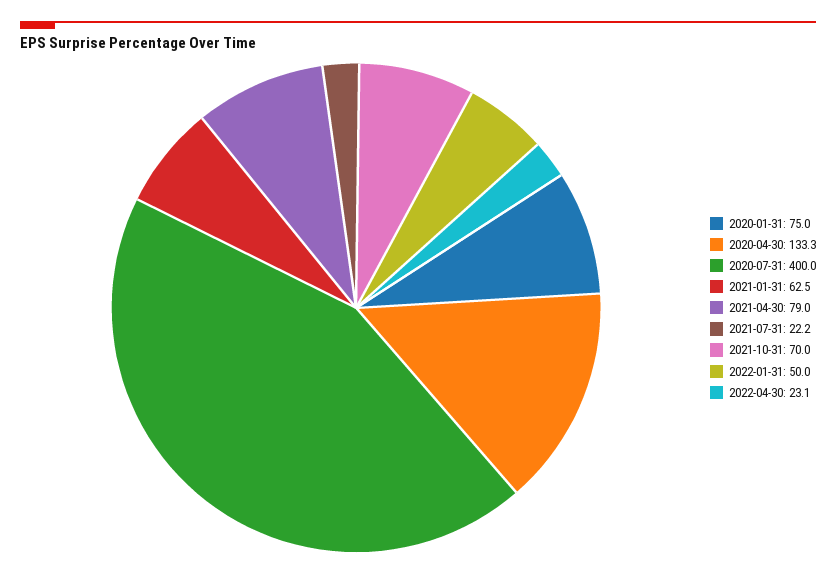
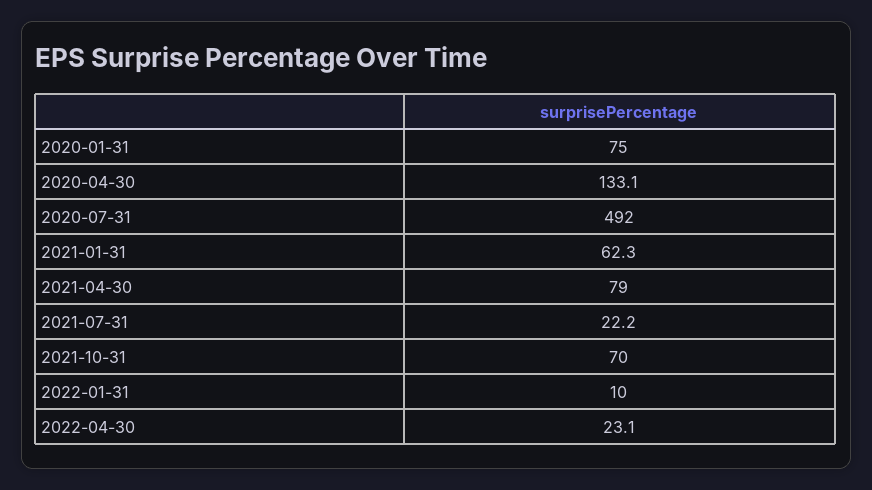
2020-04-30: 133.3 -> 133.1
2020-07-31: 400 -> 492
2021-01-31: 62.5 -> 62.3
2022-01-31: 50 -> 10

